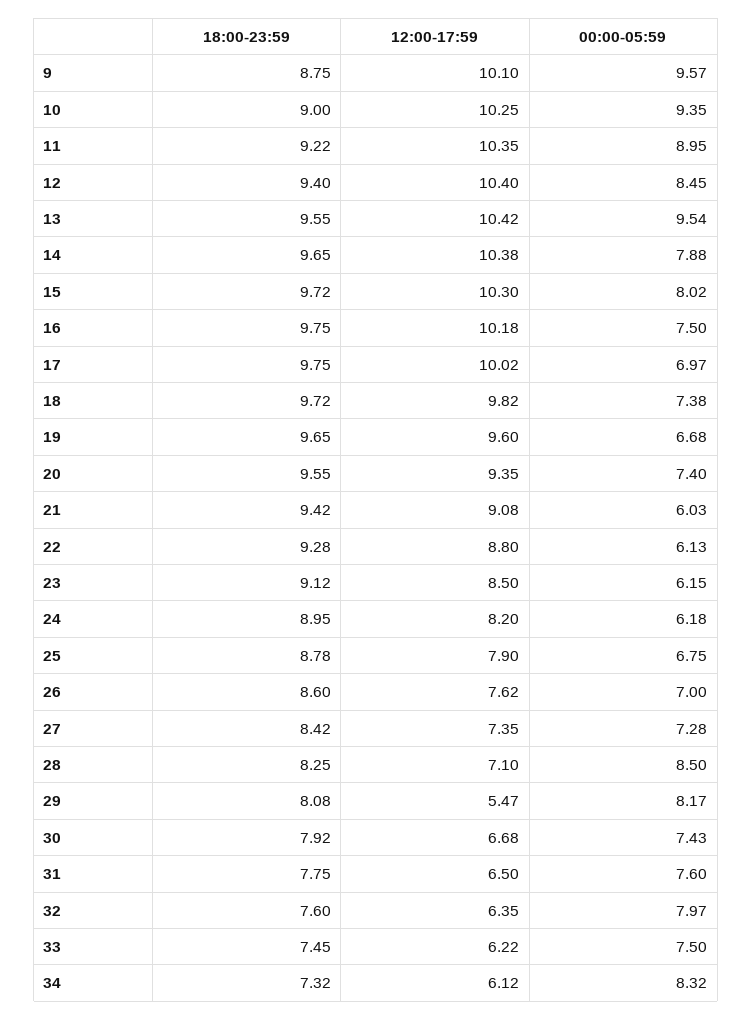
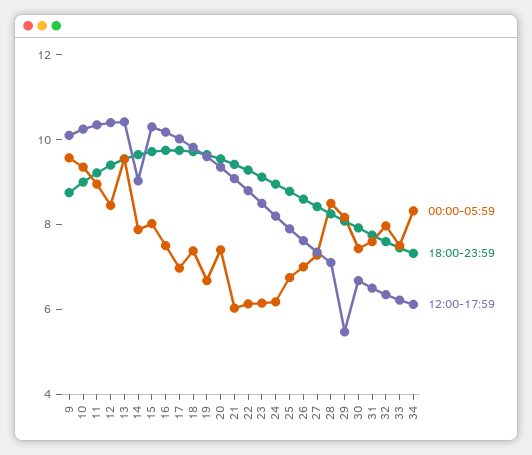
12:00-17:59, 14: 10.38 -> 9

